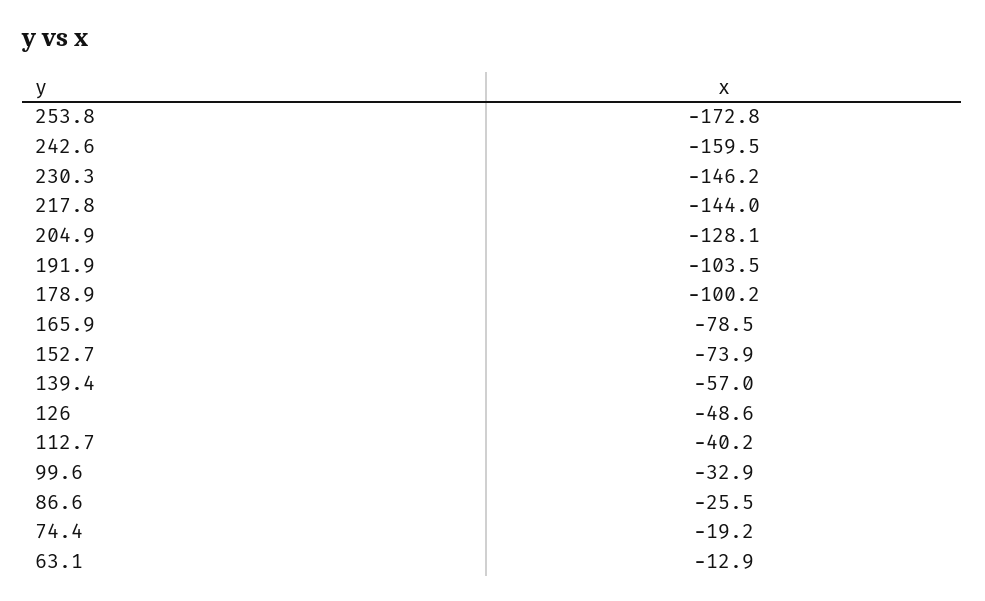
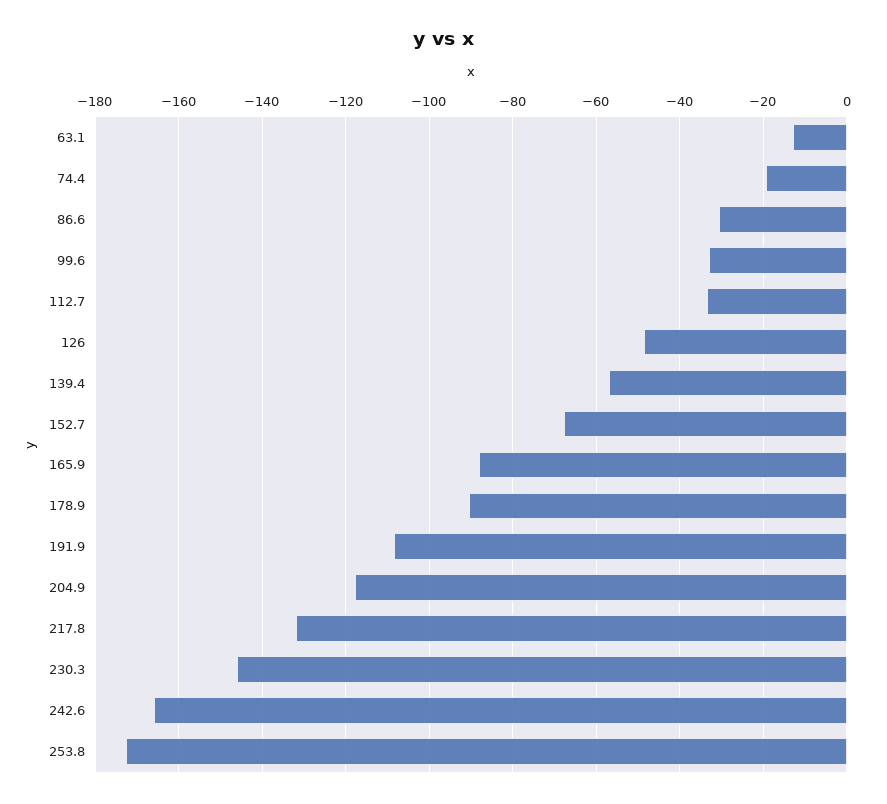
242.6: -159.5 -> -166
217.8: -144 -> -132
204.9: -128.1 -> -118
191.9: -103.5 -> -108
178.9: -100.2 -> -90
165.9: -78.5 -> -88
152.7: -73.9 -> -68
112.7: -40.2 -> -34
86.6: -25.5 -> -30

